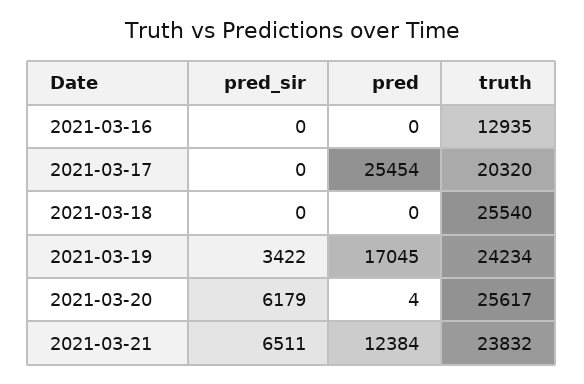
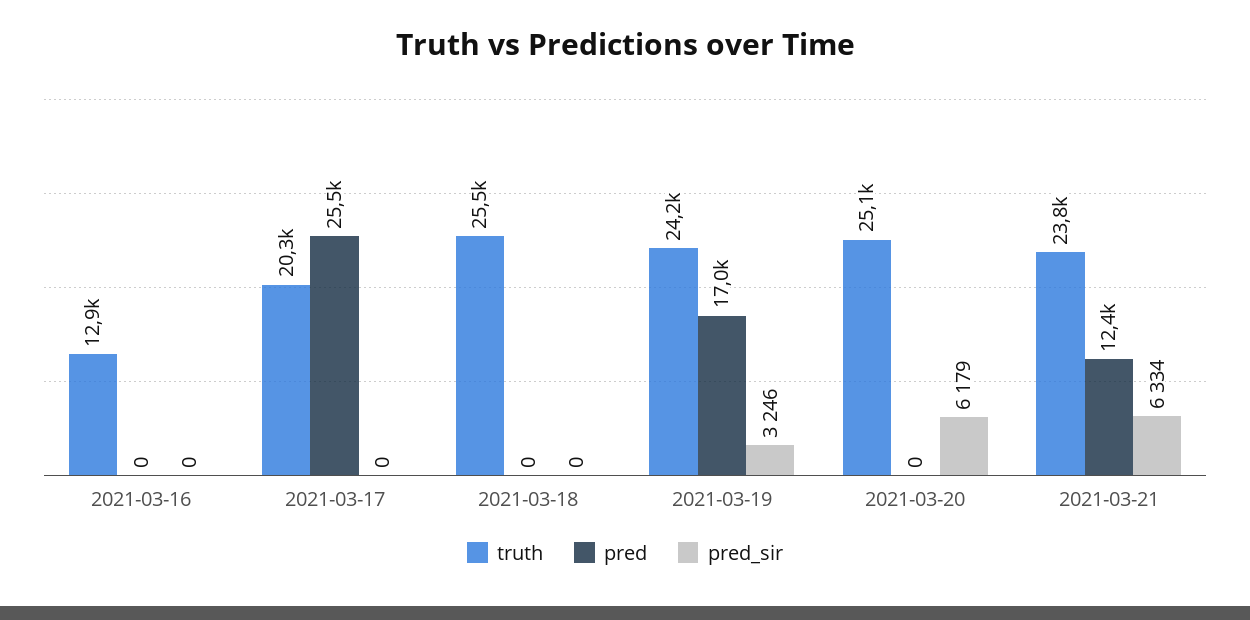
pred_sir, 2021-03-19: 3422 -> 3246
pred, 2021-03-20: 4 -> 0
truth, 2021-03-20: 25617 -> 25100
pred_sir, 2021-03-21: 6511 -> 6334

